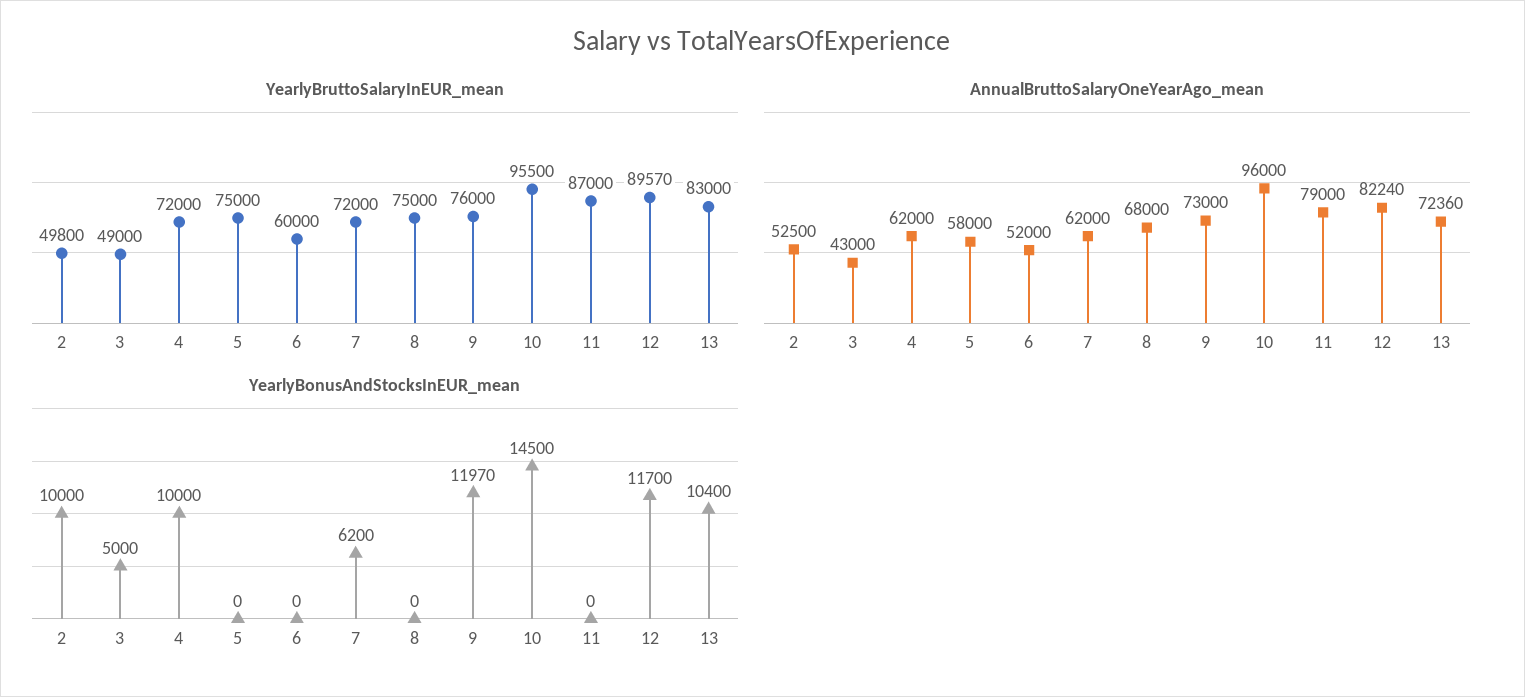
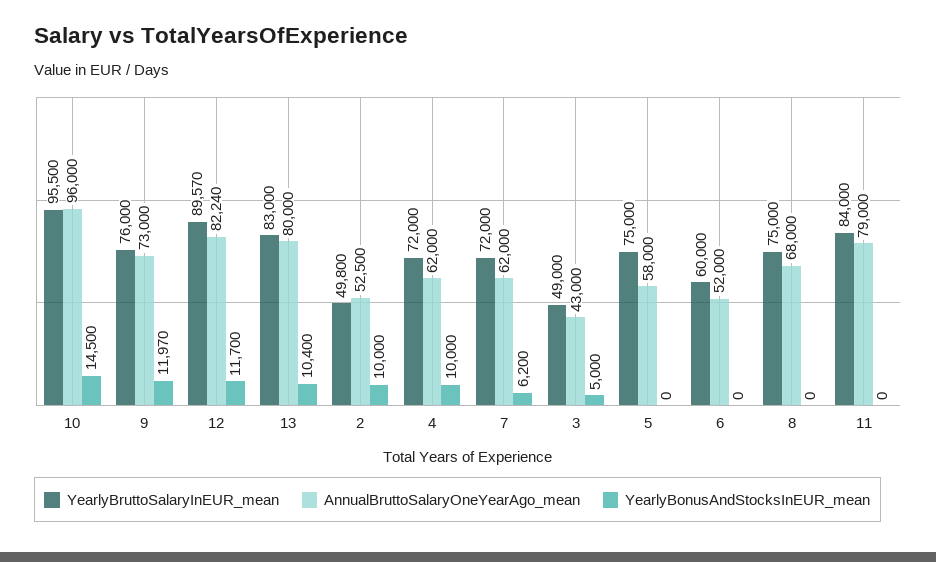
YearlyBruttoSalaryInEUR_mean, 11: 87000 -> 84000
AnnualBruttoSalaryOneYearAgo_mean, 13: 72360 -> 80000

